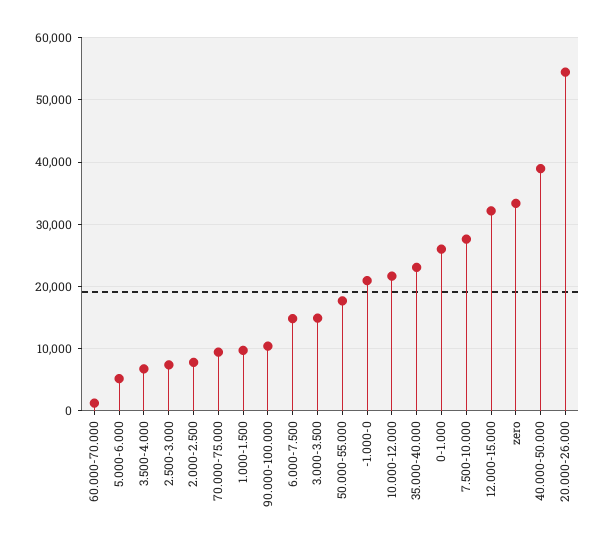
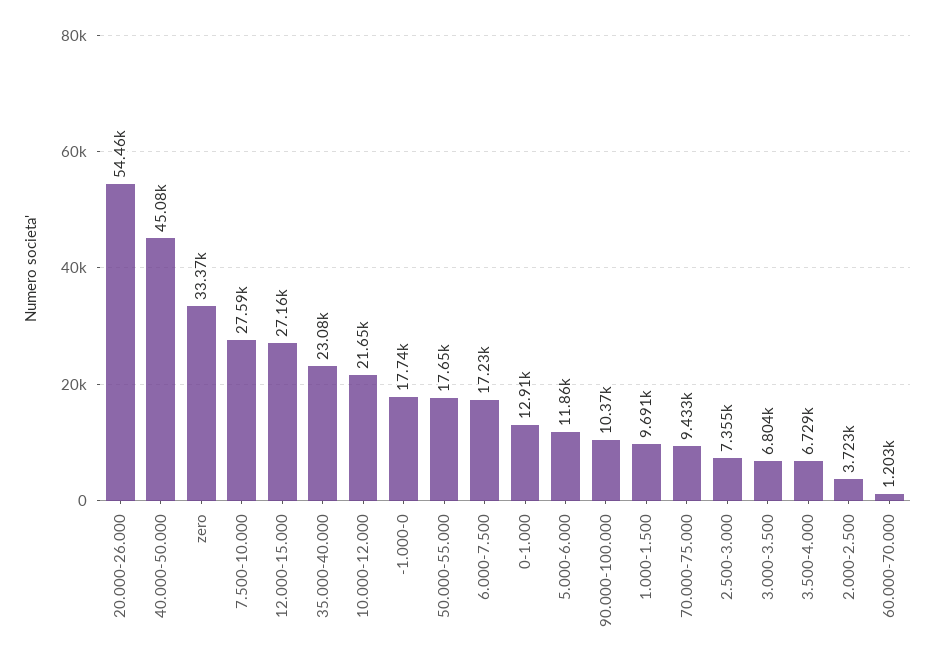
5.000-6.000: 5000 -> 11860
2.000-2.500: 8000 -> 3723
6.000-7.500: 15000 -> 17230
3.000-3.500: 15000 -> 6804
-1.000-0: 21000 -> 17740
0-1.000: 26000 -> 12910
12.000-15.000: 32000 -> 27160
40.000-50.000: 39000 -> 45080

